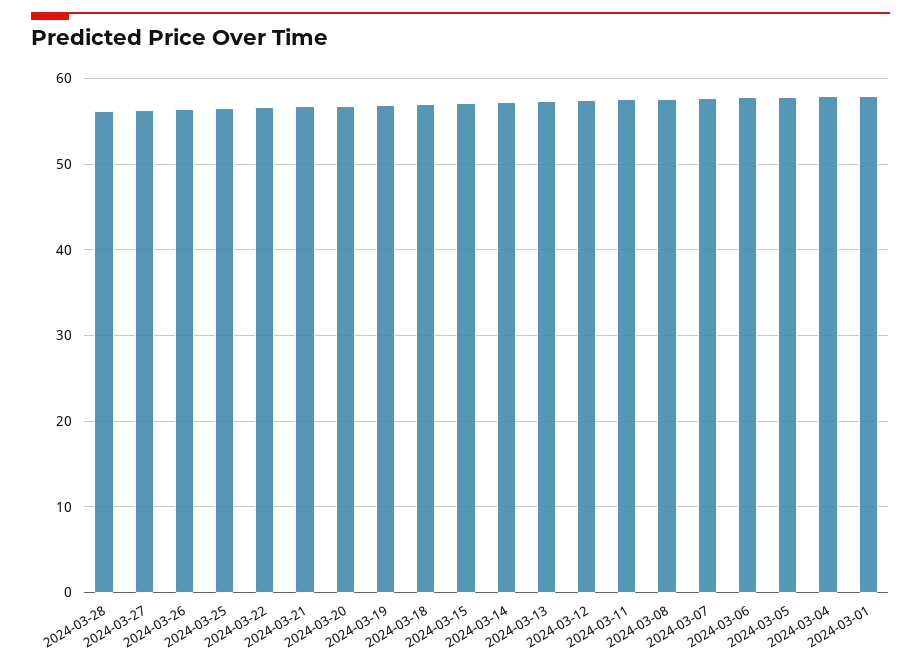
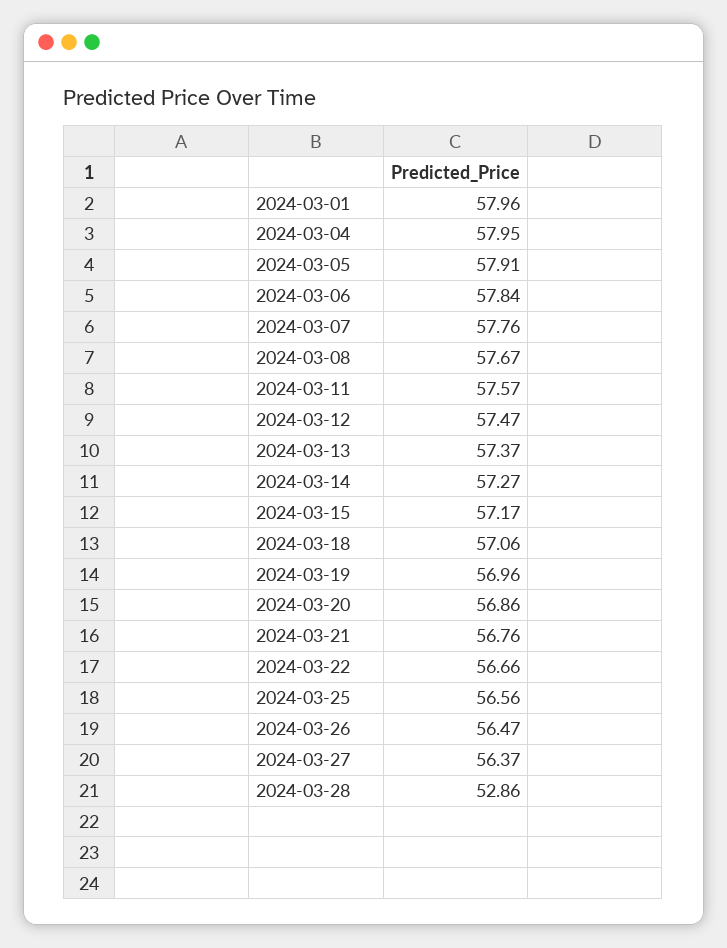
2024-03-28: 56 -> 52.86

